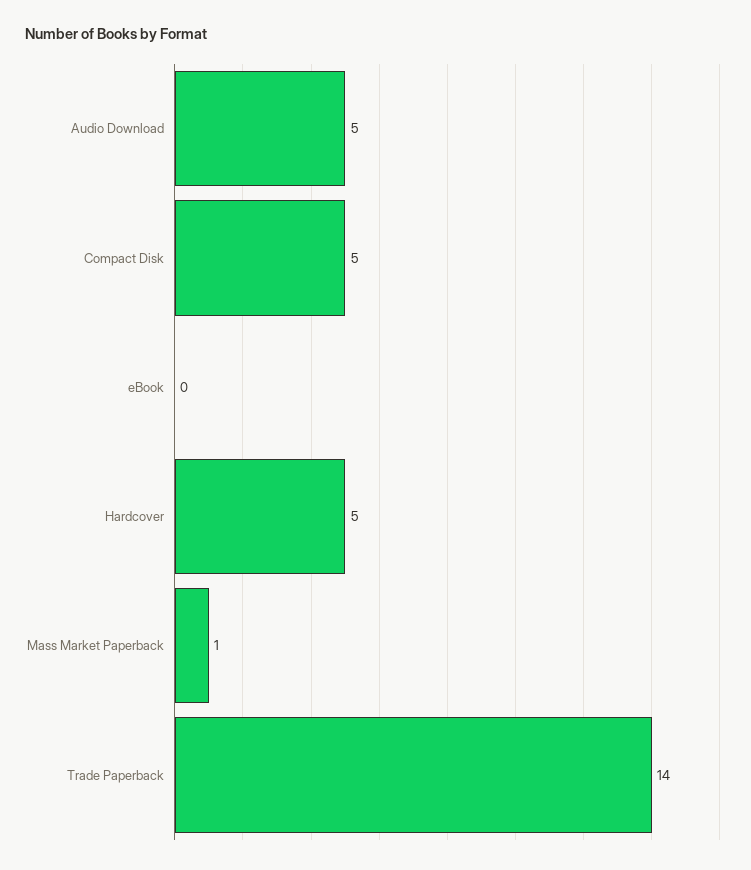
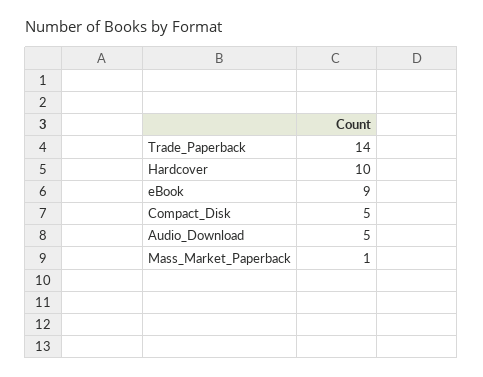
eBook: 0 -> 9
Hardcover: 5 -> 10

